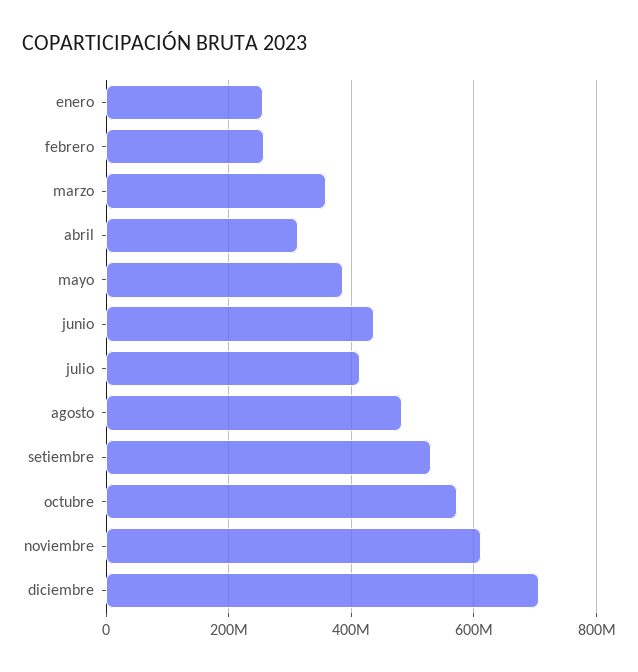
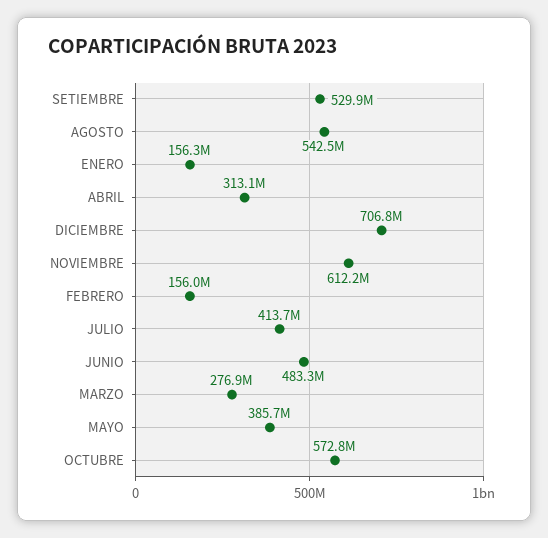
enero: 260000000 -> 156300000
febrero: 260000000 -> 156000000
marzo: 360000000 -> 276900000
junio: 440000000 -> 483300000
agosto: 480000000 -> 542500000

